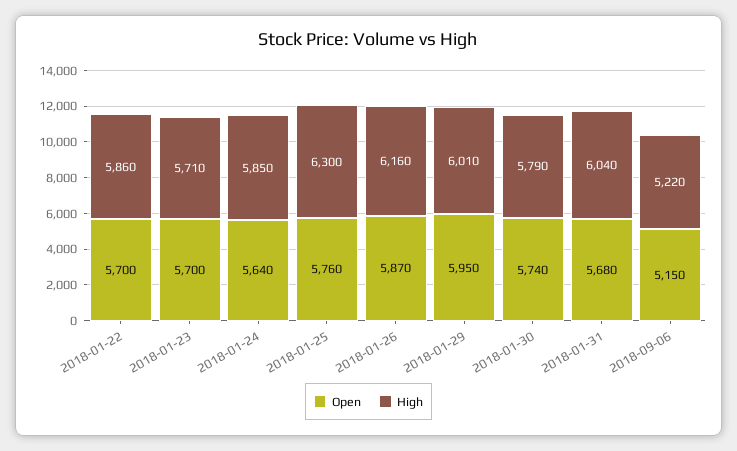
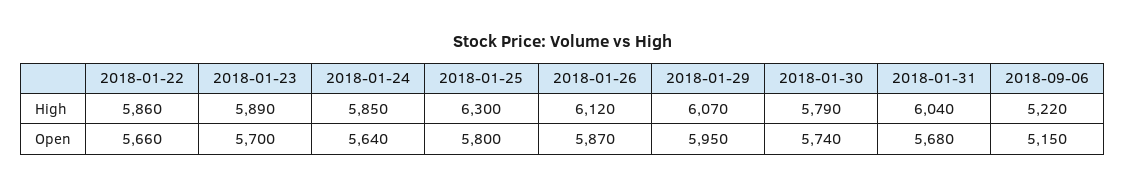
Open, 2018-01-22: 5700 -> 5660
High, 2018-01-23: 5710 -> 5890
Open, 2018-01-25: 5760 -> 5800
High, 2018-01-26: 6160 -> 6120
High, 2018-01-29: 6010 -> 6070

